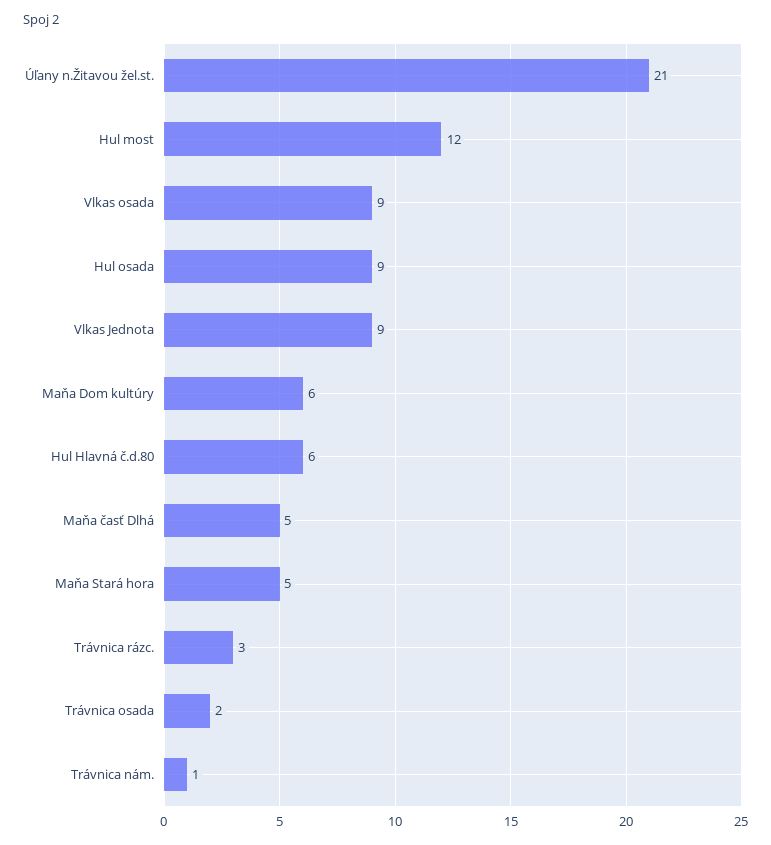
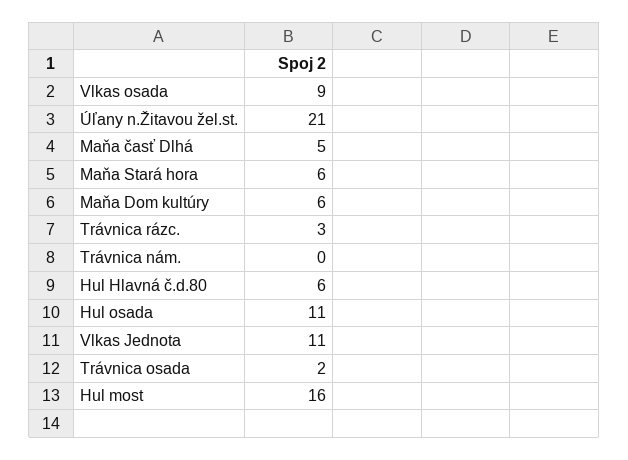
Hul most: 12 -> 16
Hul osada: 9 -> 11
Vlkas Jednota: 9 -> 11
Maňa Stará hora: 5 -> 6
Trávnica nám.: 1 -> 0

